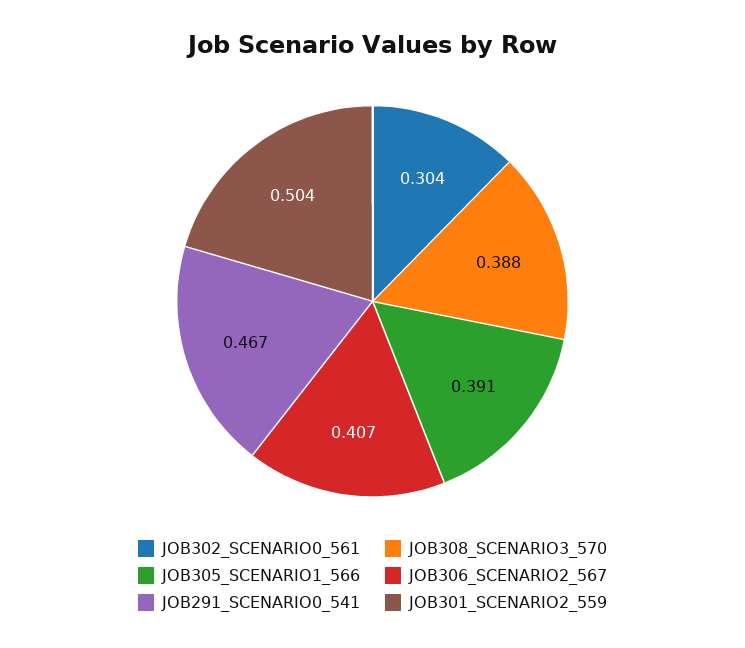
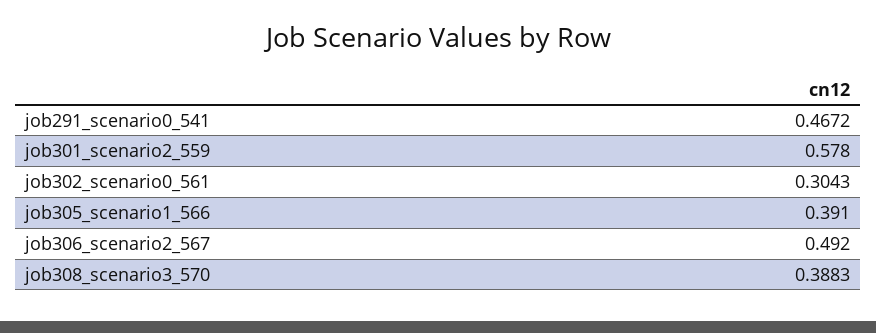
JOB306_SCENARIO2_567: 0.407 -> 0.492
JOB301_SCENARIO2_559: 0.504 -> 0.578

